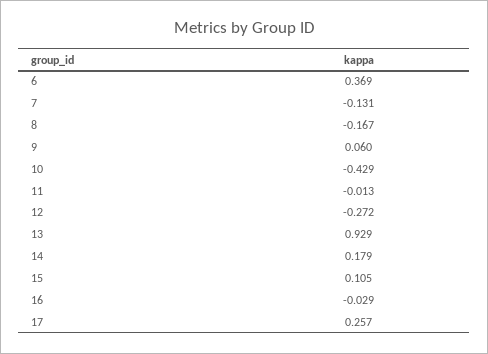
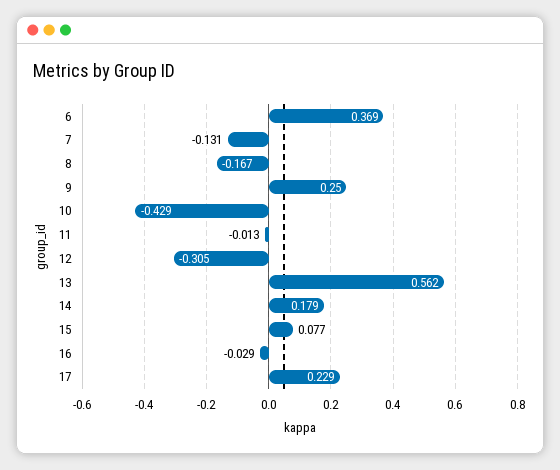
9: 0.06 -> 0.25
12: -0.272 -> -0.305
13: 0.929 -> 0.562
15: 0.105 -> 0.077
17: 0.257 -> 0.229

